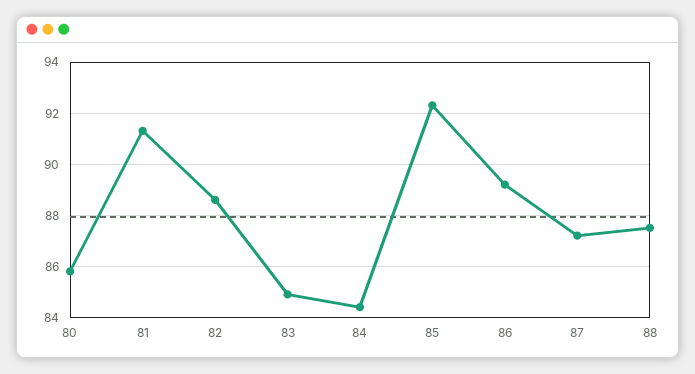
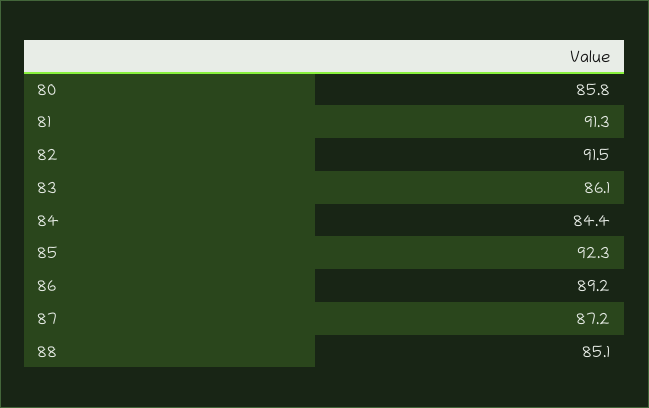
82: 88.5 -> 91.5
83: 85 -> 86.1
88: 87.5 -> 85.1

